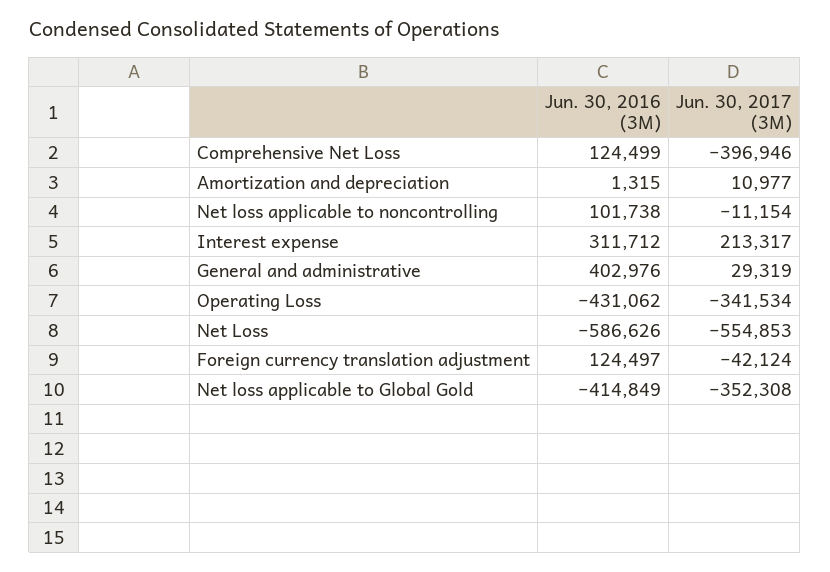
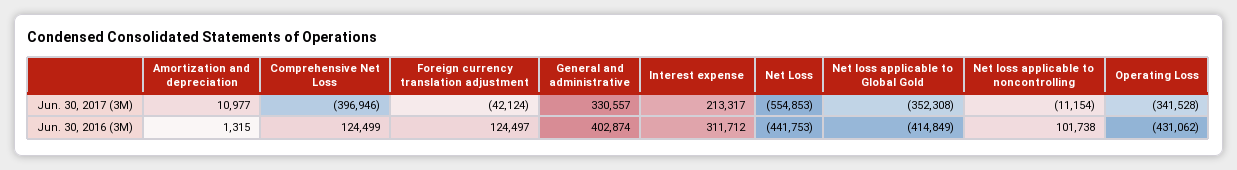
Jun. 30, 2016 (3M), General and administrative: 402976 -> 402874
Jun. 30, 2017 (3M), General and administrative: 29319 -> 330557
Jun. 30, 2017 (3M), Operating Loss: -341534 -> -341528
Jun. 30, 2016 (3M), Net Loss: -586626 -> -441753

